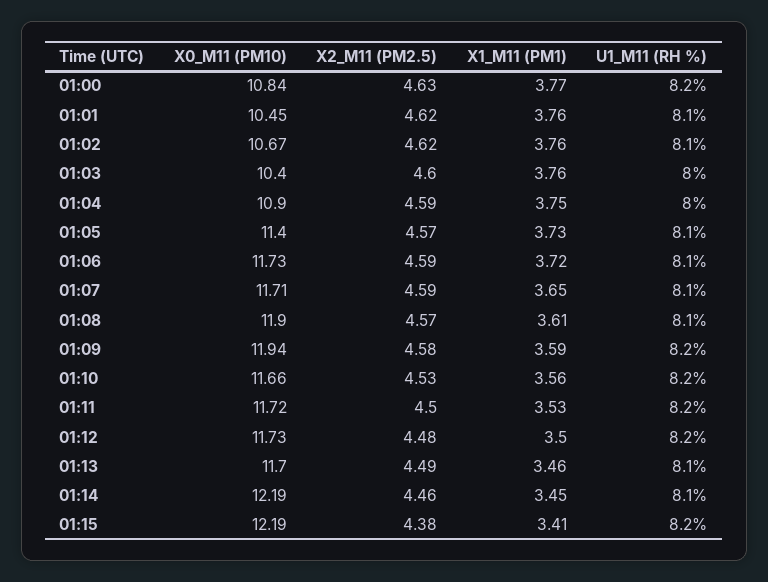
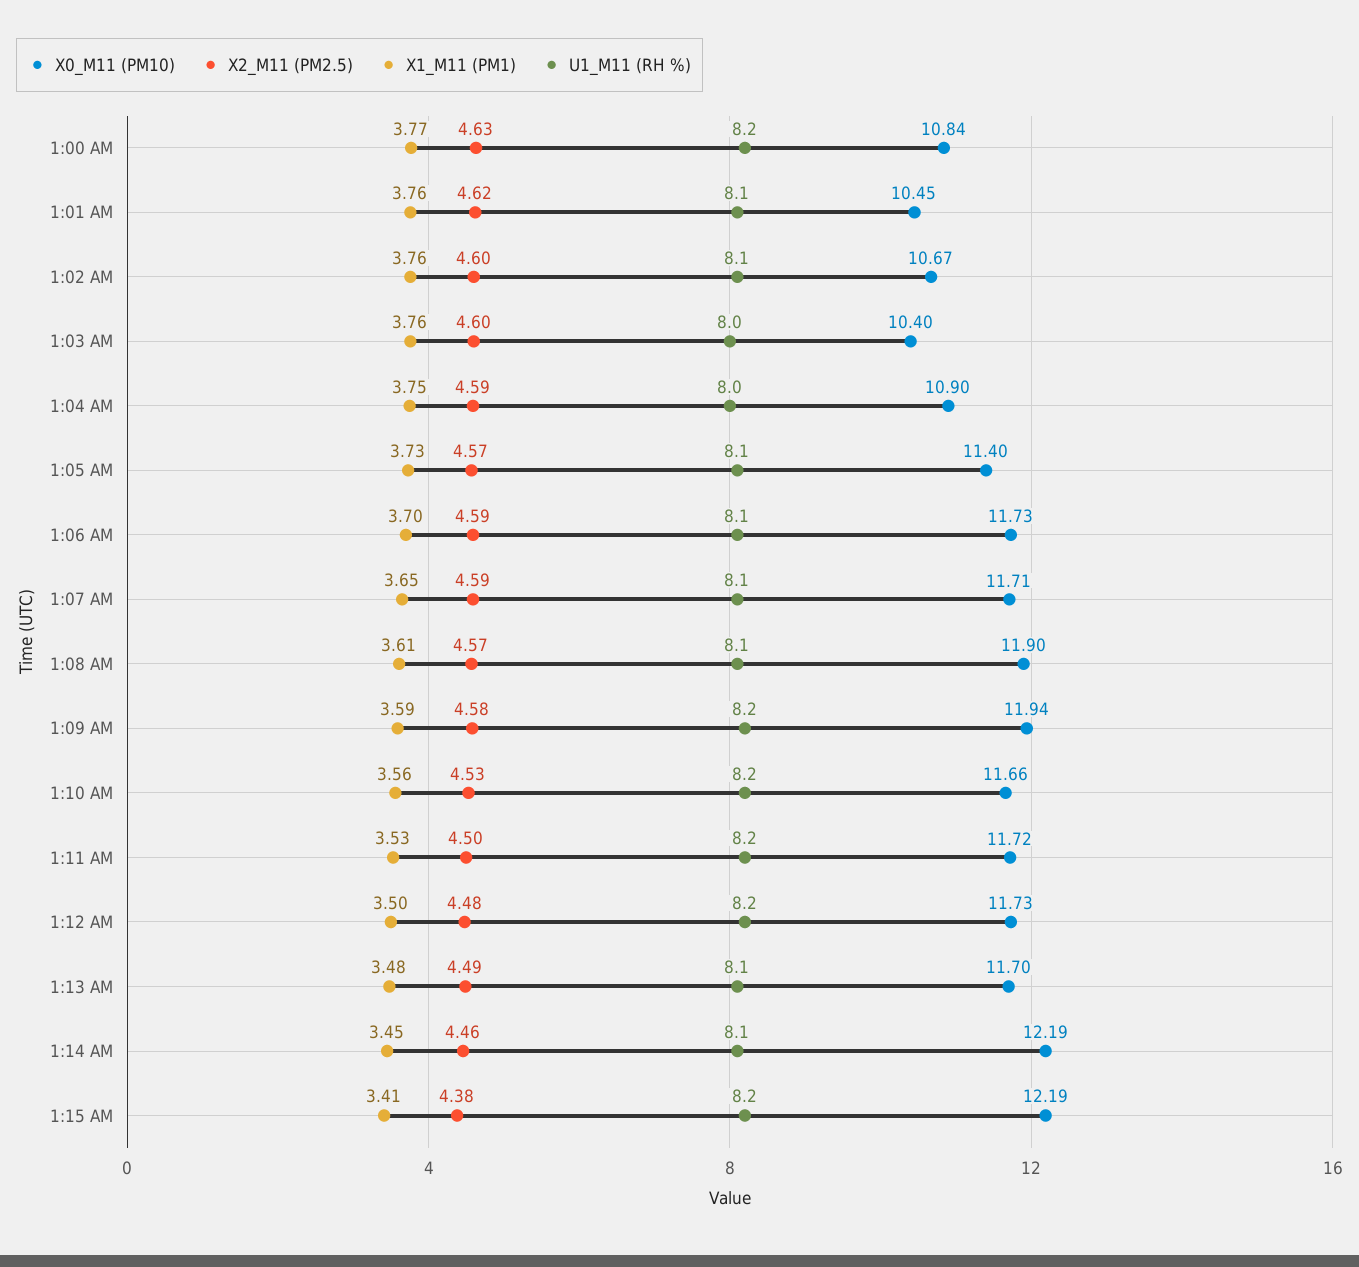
X2_M11 (PM2.5), 01:02: 4.62 -> 4.6
X1_M11 (PM1), 01:06: 3.72 -> 3.7
X1_M11 (PM1), 01:13: 3.46 -> 3.48

